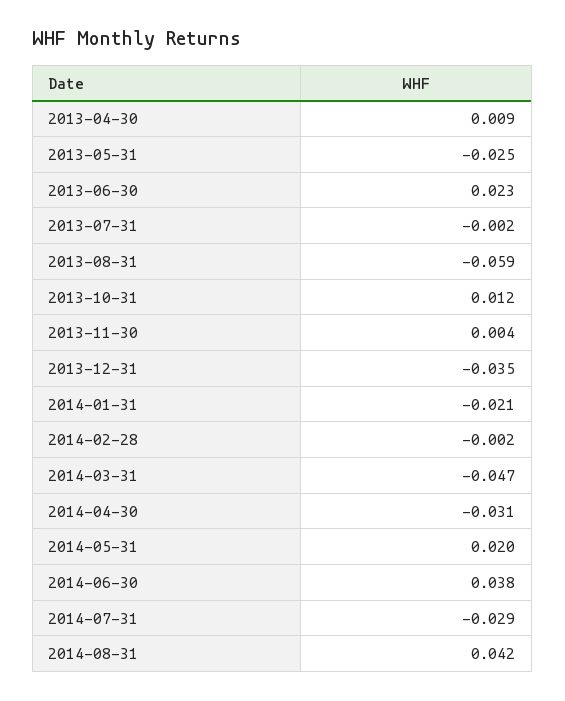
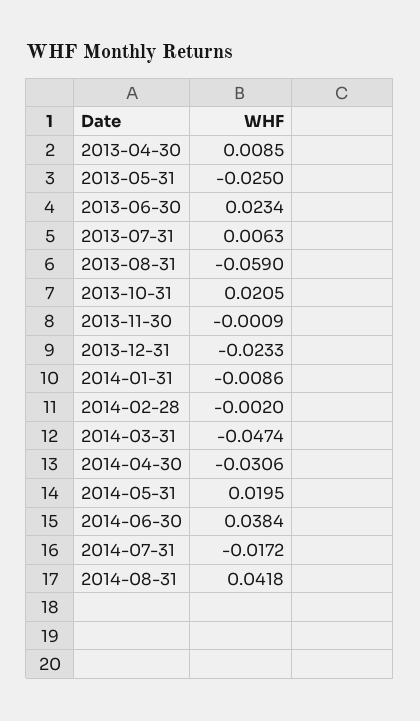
2013-07-31: -0.002 -> 0.0063
2013-10-31: 0.012 -> 0.0205
2013-11-30: 0.004 -> -0.0009
2013-12-31: -0.035 -> -0.0233
2014-01-31: -0.021 -> -0.0086
2014-07-31: -0.029 -> -0.0172

